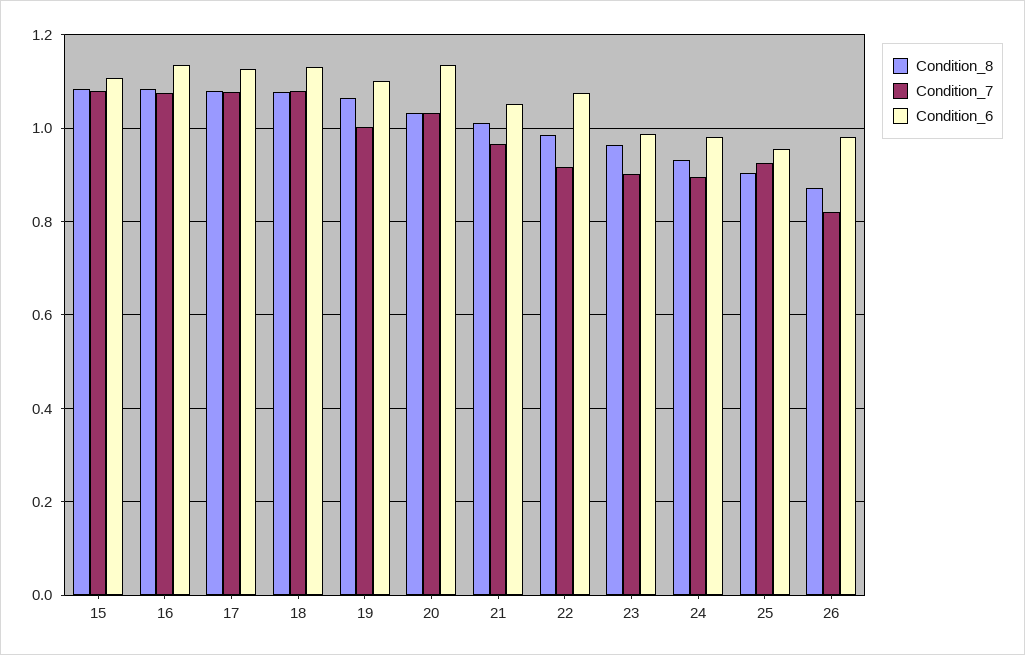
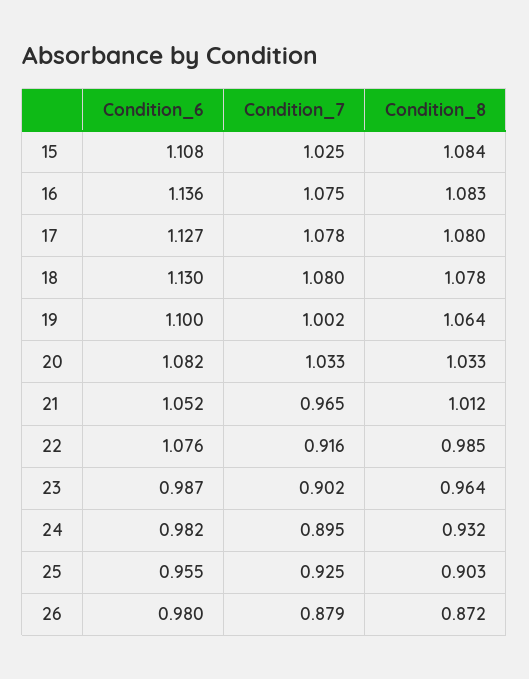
Condition_7, 15: 1.08 -> 1.025
Condition_6, 20: 1.14 -> 1.082
Condition_7, 26: 0.82 -> 0.879

